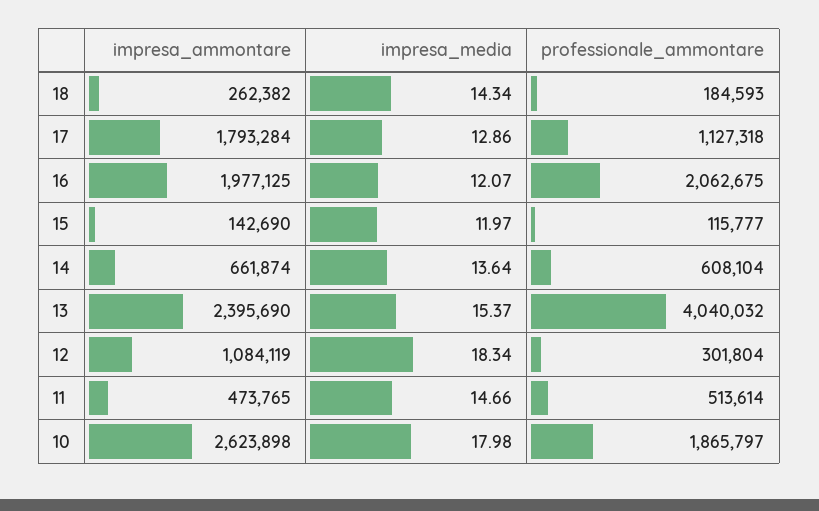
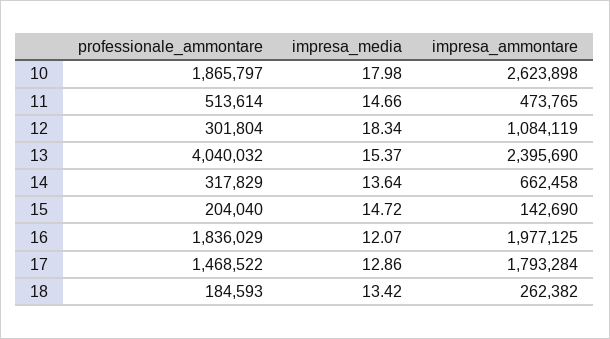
impresa_media, 18: 14.34 -> 13.42
professionale_ammontare, 17: 1127318 -> 1468522
professionale_ammontare, 16: 2062675 -> 1836029
impresa_media, 15: 11.97 -> 14.72
professionale_ammontare, 15: 115777 -> 204040
impresa_ammontare, 14: 661874 -> 662458
professionale_ammontare, 14: 608104 -> 317829

